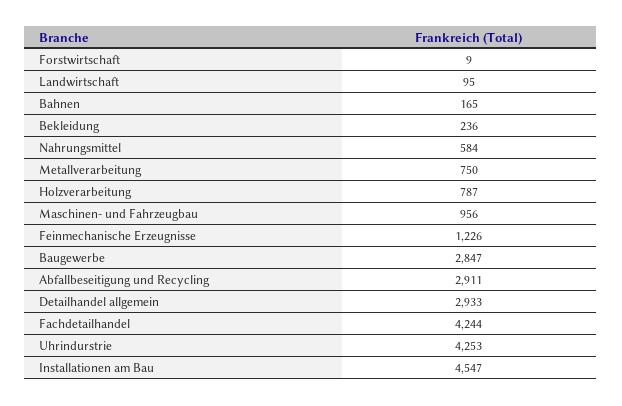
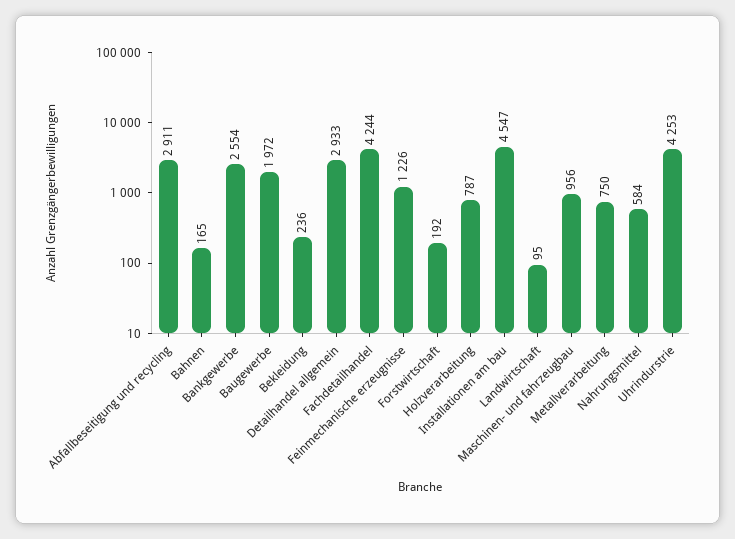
Forstwirtschaft: 9 -> 192
Baugewerbe: 2847 -> 1972
Bankgewerbe: none -> 2554

